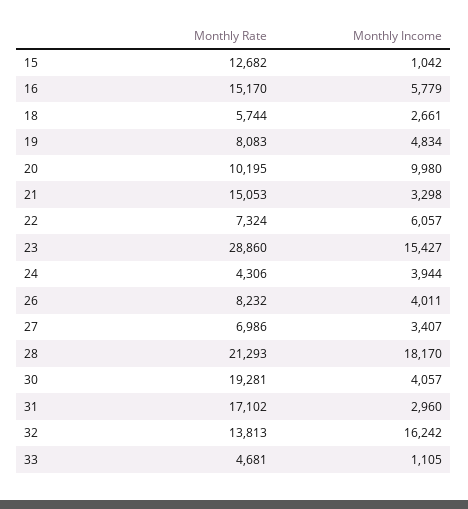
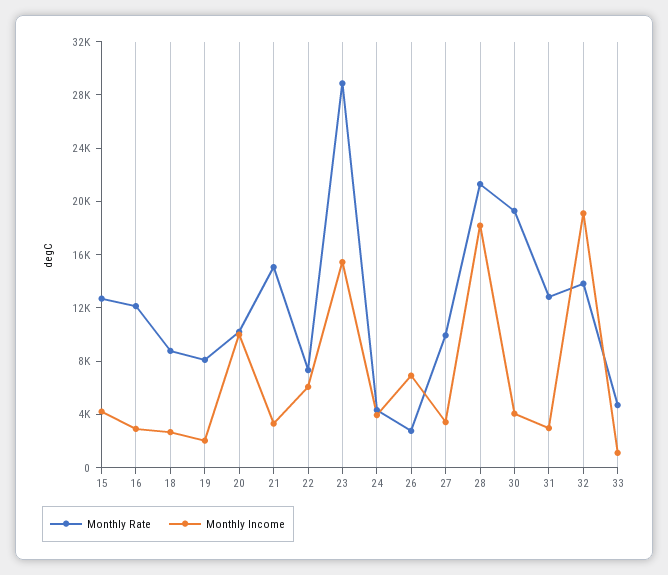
Monthly Income, 15: 1042 -> 4000
Monthly Rate, 16: 15170 -> 12000
Monthly Income, 16: 5779 -> 3000
Monthly Rate, 18: 5744 -> 9000
Monthly Income, 19: 4834 -> 2000
Monthly Rate, 26: 8232 -> 3000
Monthly Income, 26: 4011 -> 7000
Monthly Rate, 27: 6986 -> 10000
Monthly Rate, 31: 17102 -> 13000
Monthly Income, 32: 16242 -> 19000

